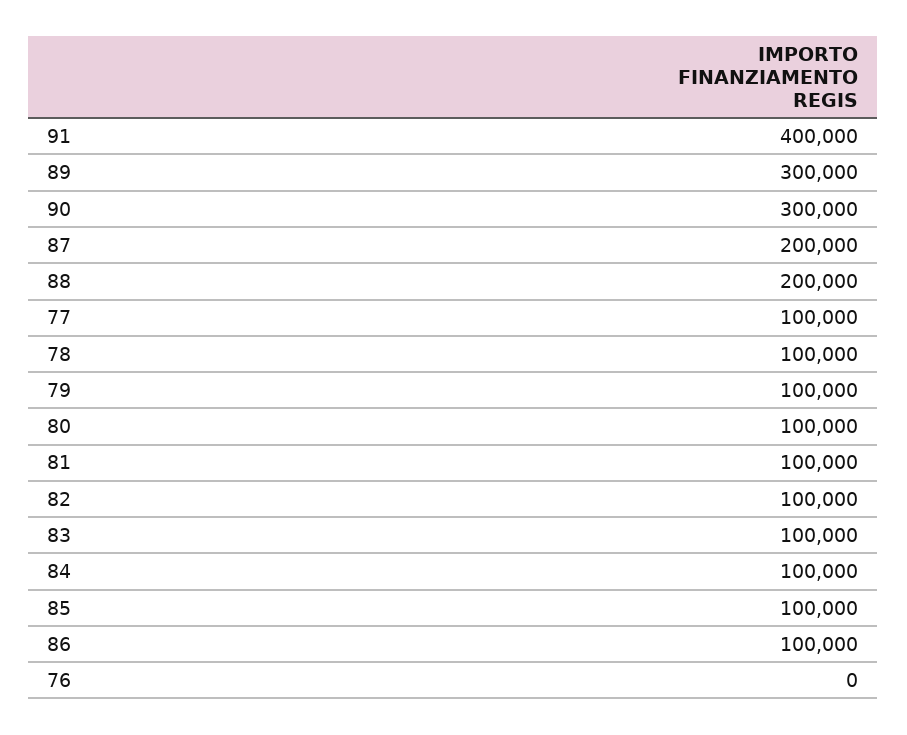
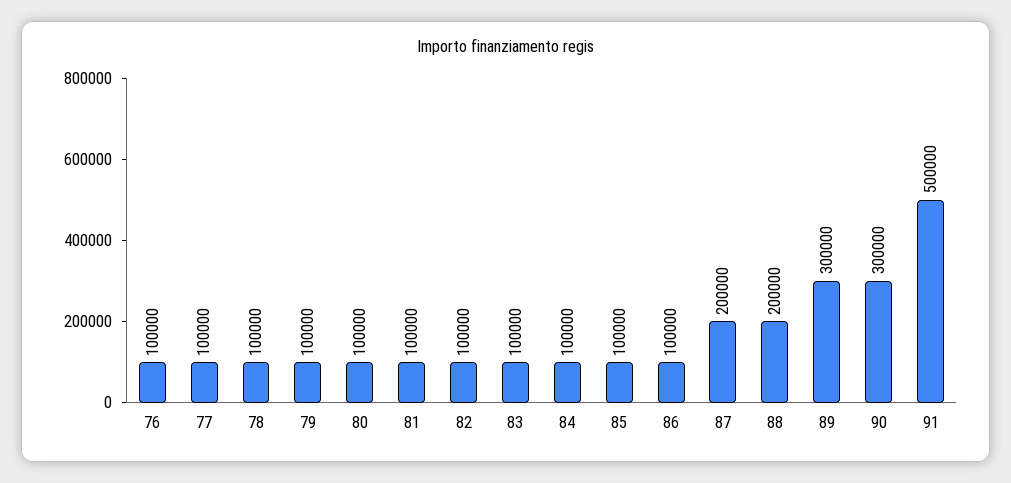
91: 400000 -> 500000
76: 0 -> 100000

